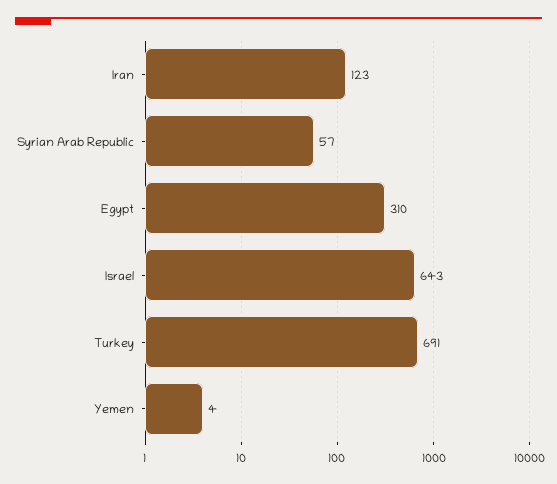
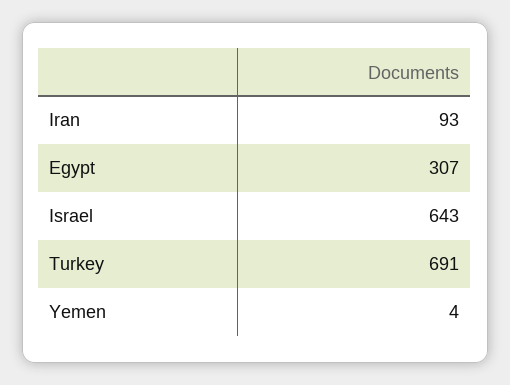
Iran: 123 -> 93
Syrian Arab Republic: 57 -> none
Egypt: 310 -> 307

